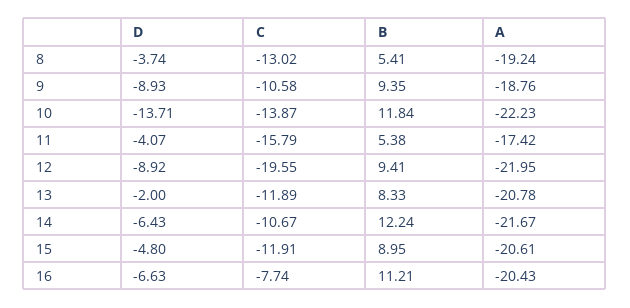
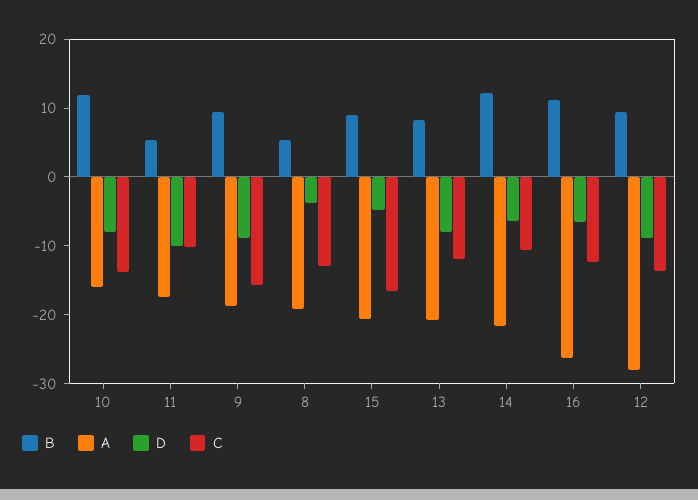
C, 9: -10.58 -> -16
D, 10: -13.71 -> -8
A, 10: -22.23 -> -16
D, 11: -4.07 -> -10
C, 11: -15.79 -> -10
C, 12: -19.55 -> -14
A, 12: -21.95 -> -28
D, 13: -2 -> -8
C, 15: -11.91 -> -16
C, 16: -7.74 -> -12
A, 16: -20.43 -> -26

